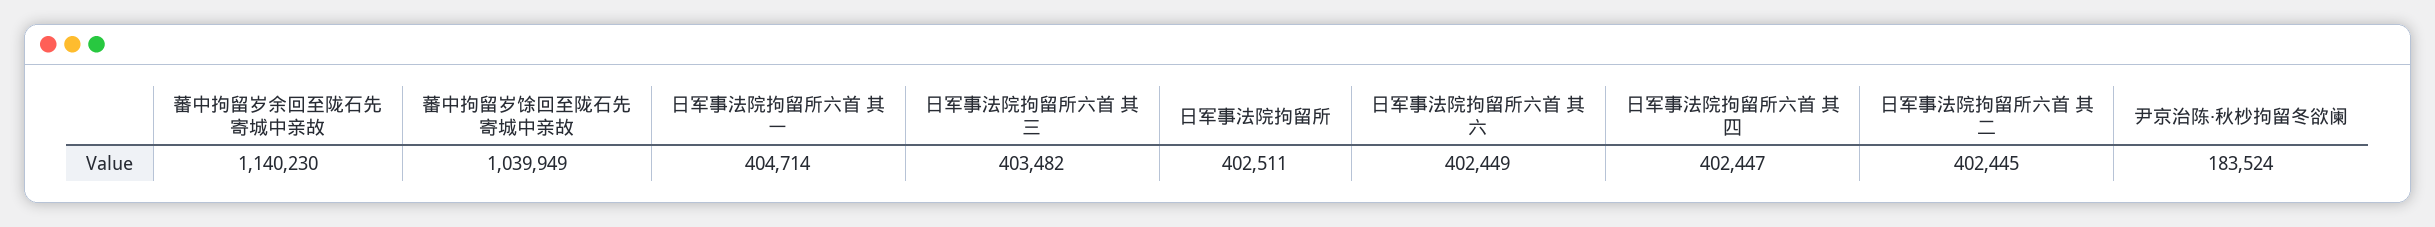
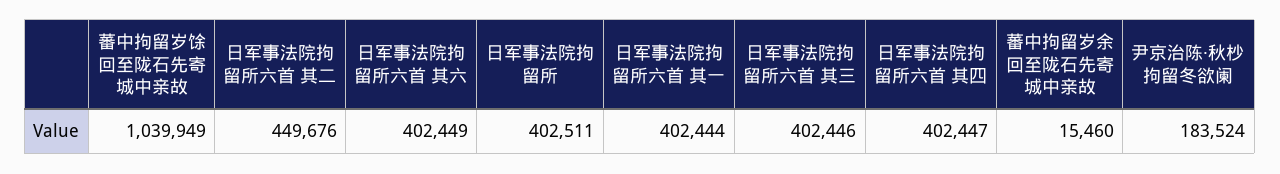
蕃中拘留岁余回至陇石先寄城中亲故: 1140230 -> 15460
日军事法院拘留所六首 其一: 404714 -> 402444
日军事法院拘留所六首 其三: 403482 -> 402446
日军事法院拘留所六首 其二: 402445 -> 449676

